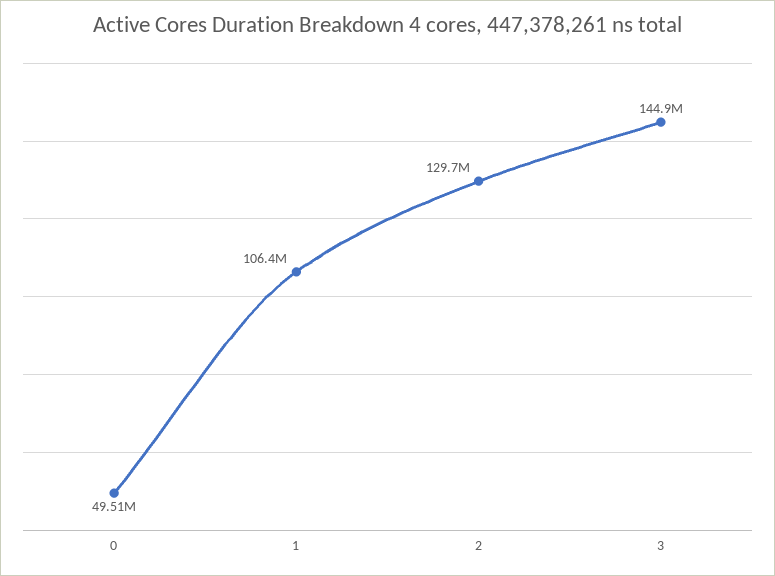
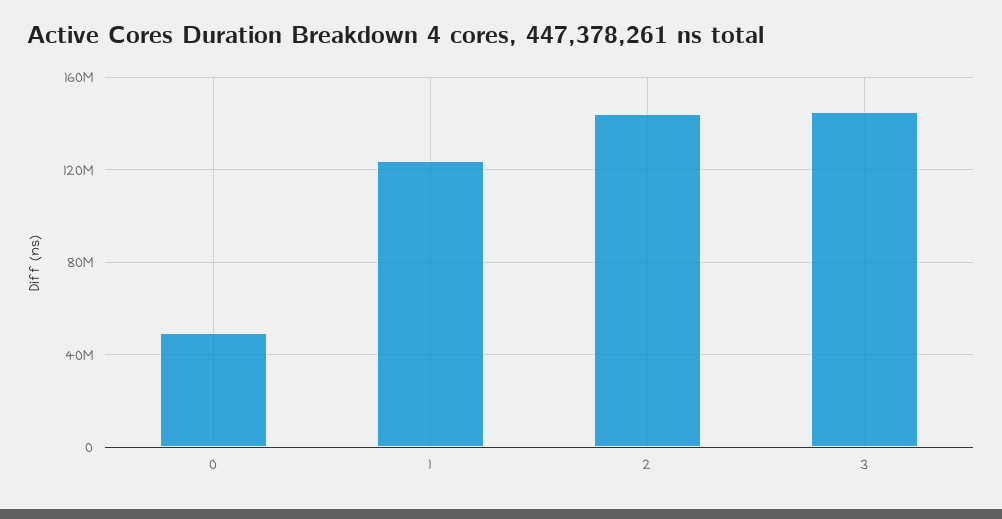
1: 106400000 -> 125000000
2: 129700000 -> 145000000

